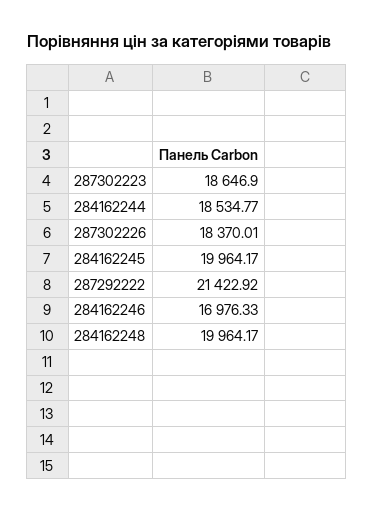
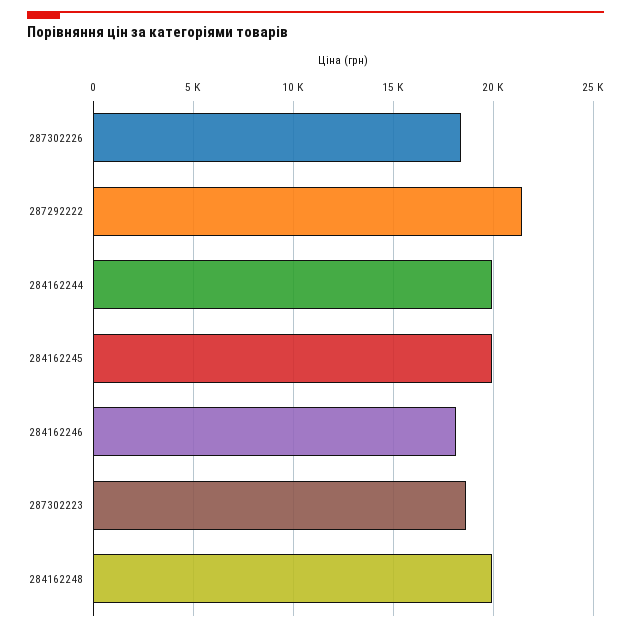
284162244: 18534.77 -> 20000
284162246: 16976.33 -> 18000

